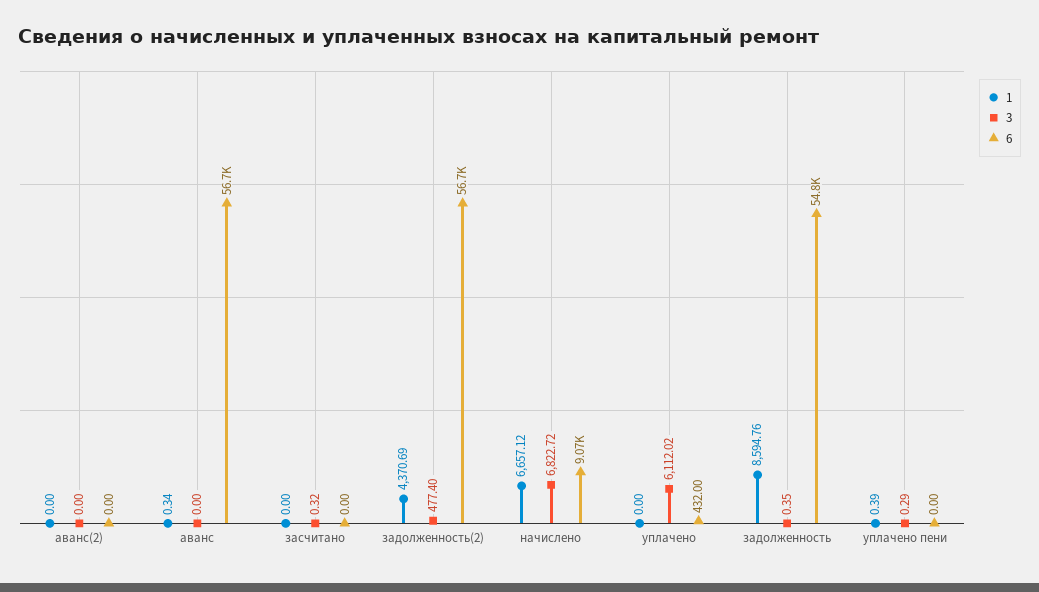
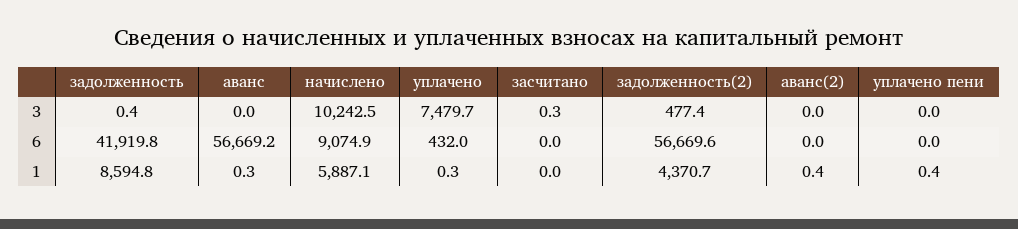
1, аванс(2): 0 -> 0.4
1, начислено: 6657.12 -> 5887.1
3, начислено: 6822.72 -> 10242.5
1, уплачено: 0 -> 0.3
3, уплачено: 6112.02 -> 7479.7
6, задолженность: 54800 -> 41919.8
3, уплачено пени: 0.29 -> 0

